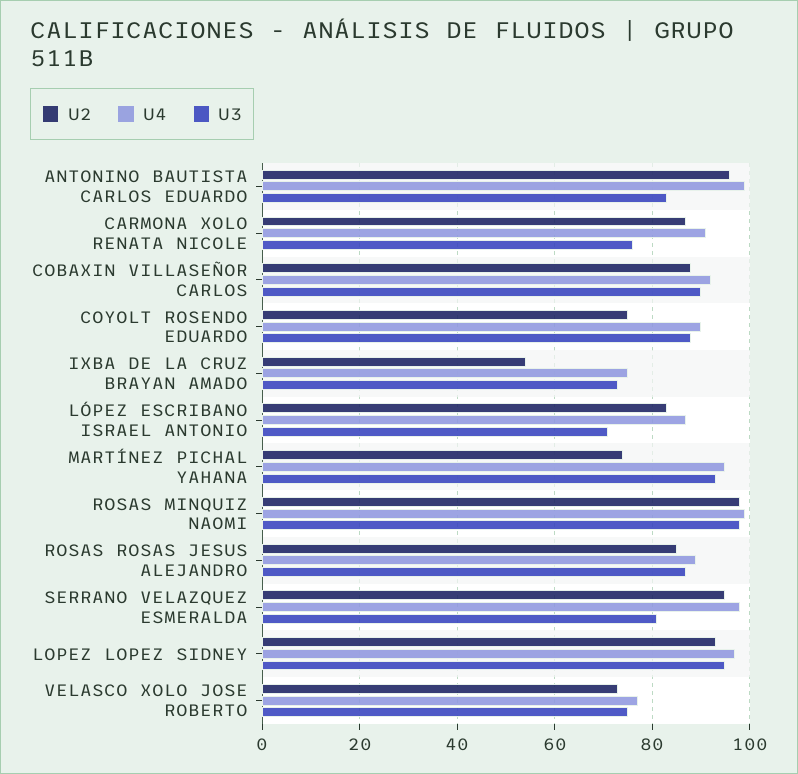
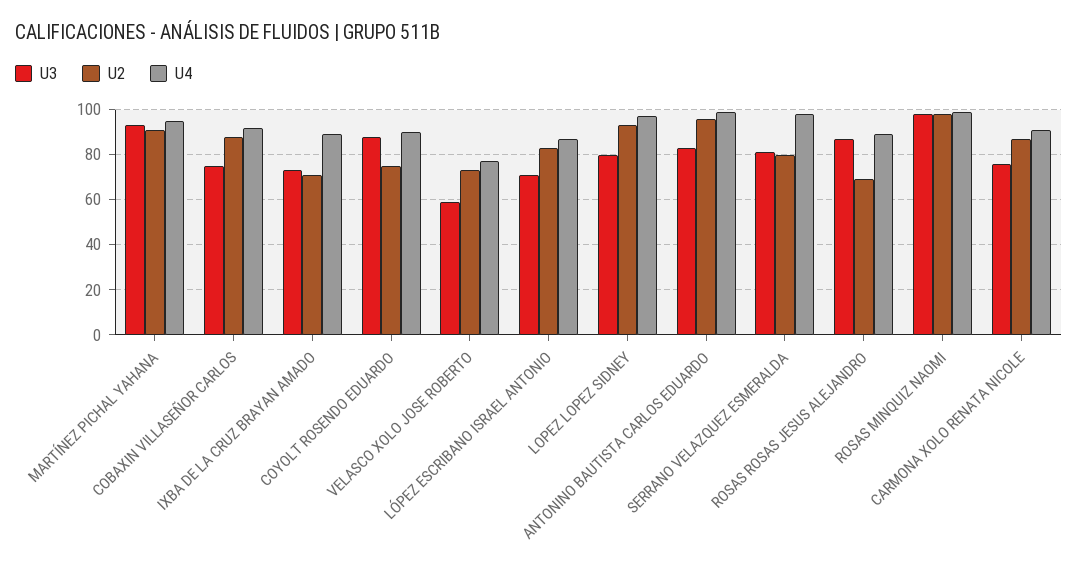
U3, COBAXIN VILLASEÑOR CARLOS: 90 -> 75
U2, IXBA DE LA CRUZ BRAYAN AMADO: 55 -> 70
U4, IXBA DE LA CRUZ BRAYAN AMADO: 75 -> 90
U2, MARTÍNEZ PICHAL YAHANA: 75 -> 90
U2, ROSAS ROSAS JESUS ALEJANDRO: 85 -> 70
U2, SERRANO VELAZQUEZ ESMERALDA: 95 -> 80
U3, LOPEZ LOPEZ SIDNEY: 95 -> 80
U3, VELASCO XOLO JOSE ROBERTO: 75 -> 60

